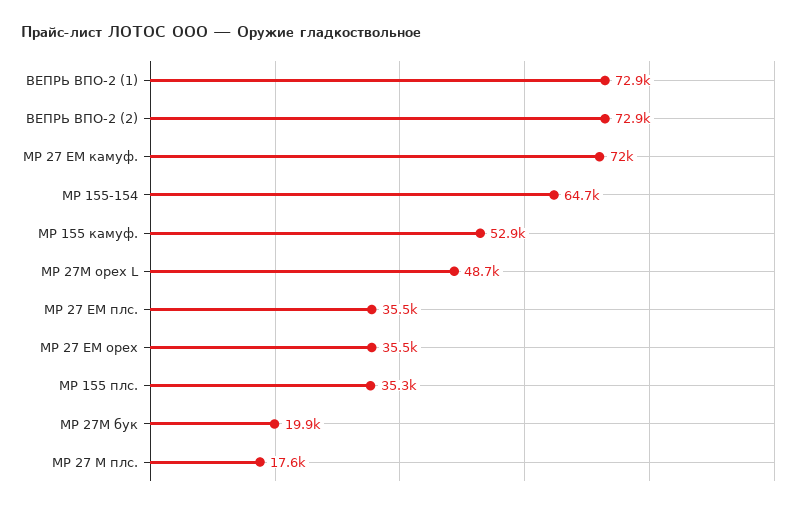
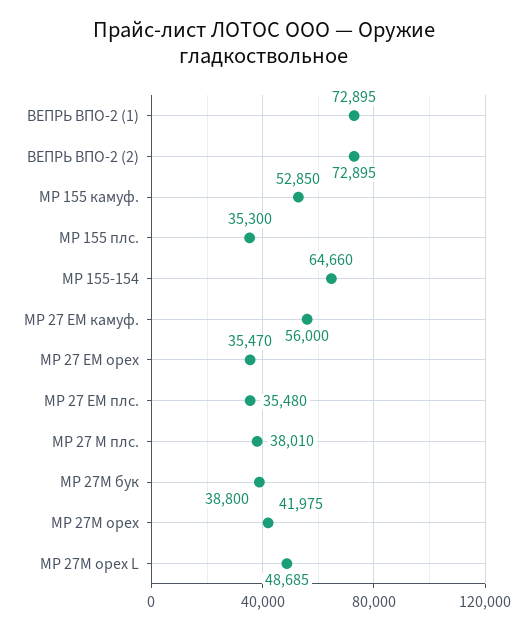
МР 27 ЕМ камуф.: 72000 -> 56000
МР 27М бук: 19900 -> 38800
МР 27 М плс.: 17600 -> 38010
МР 27М орех: none -> 41975

